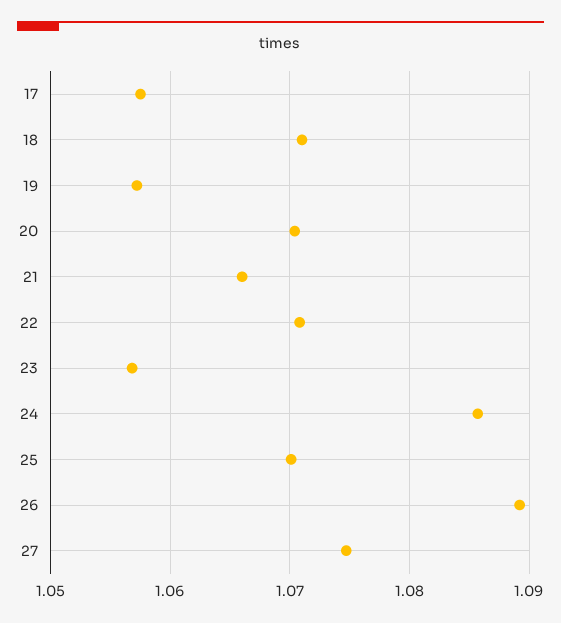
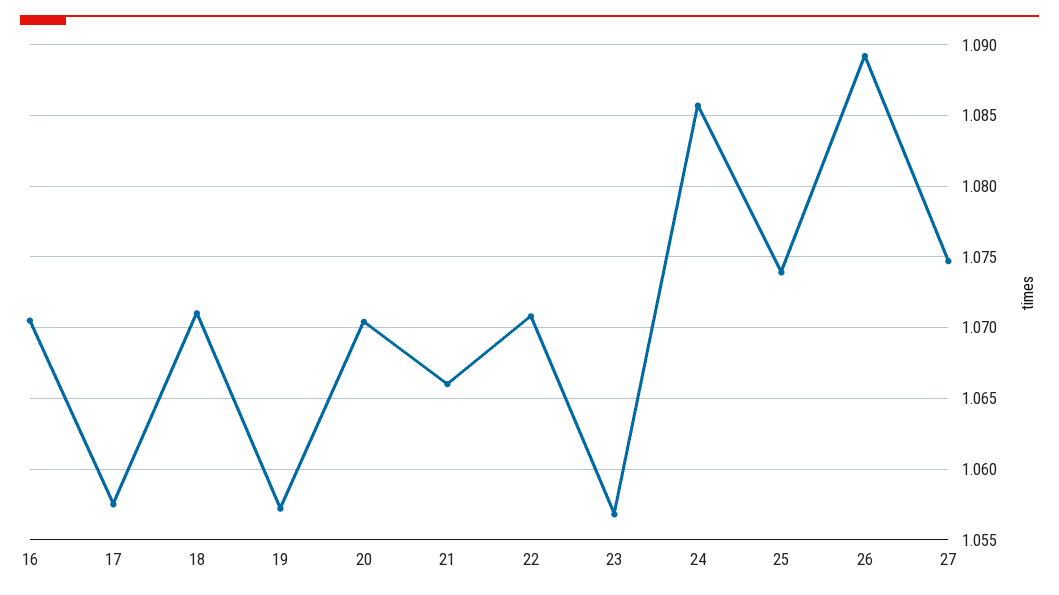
25: 1.07 -> 1.074
16: none -> 1.0705

